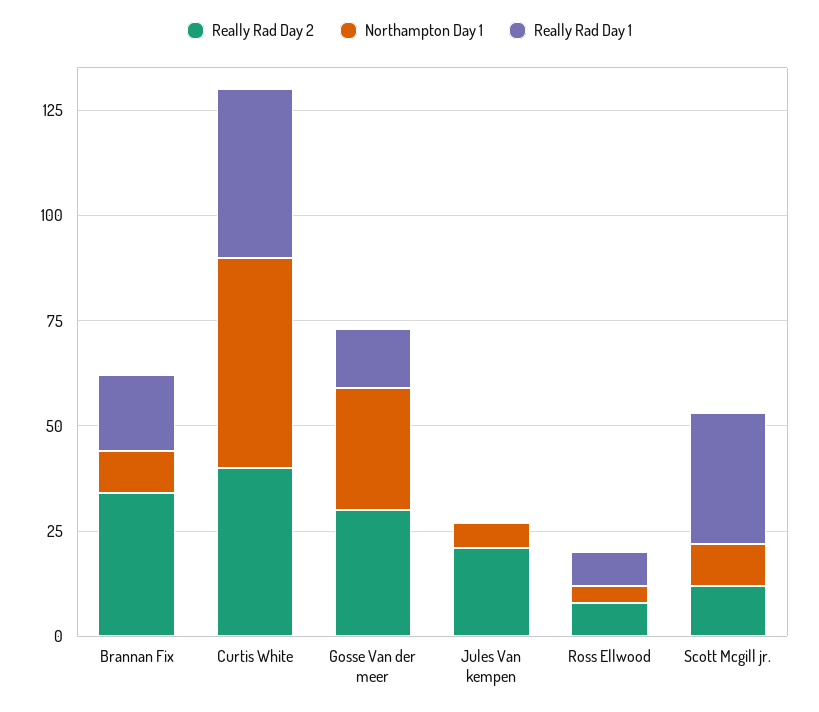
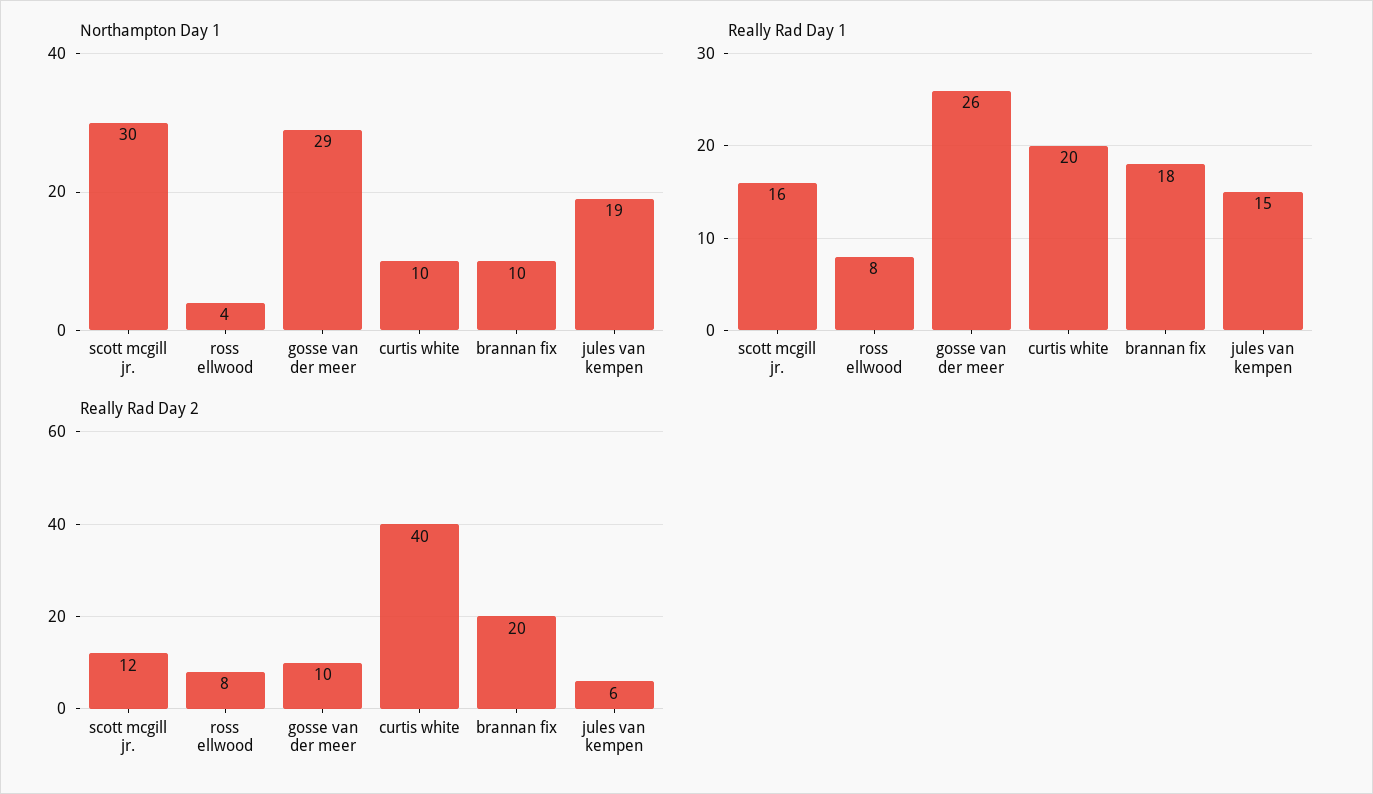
Really Rad Day 2, Brannan Fix: 35 -> 20
Northampton Day 1, Curtis White: 50 -> 10
Really Rad Day 1, Curtis White: 40 -> 20
Really Rad Day 2, Gosse Van der meer: 30 -> 10
Really Rad Day 1, Gosse Van der meer: 15 -> 26
Really Rad Day 2, Jules Van kempen: 20 -> 6
Northampton Day 1, Jules Van kempen: 5 -> 19
Really Rad Day 1, Jules Van kempen: 0 -> 15
Northampton Day 1, Scott Mcgill jr.: 10 -> 30
Really Rad Day 1, Scott Mcgill jr.: 30 -> 16

